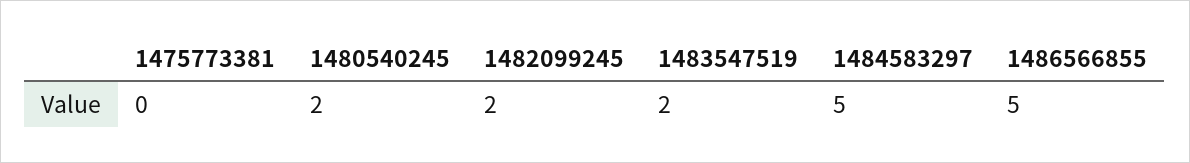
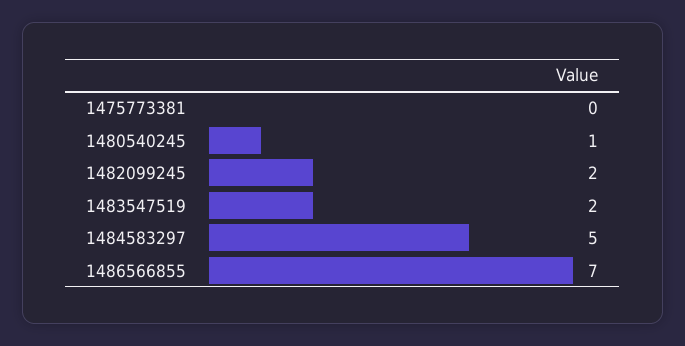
1480540245: 2 -> 1
1486566855: 5 -> 7

